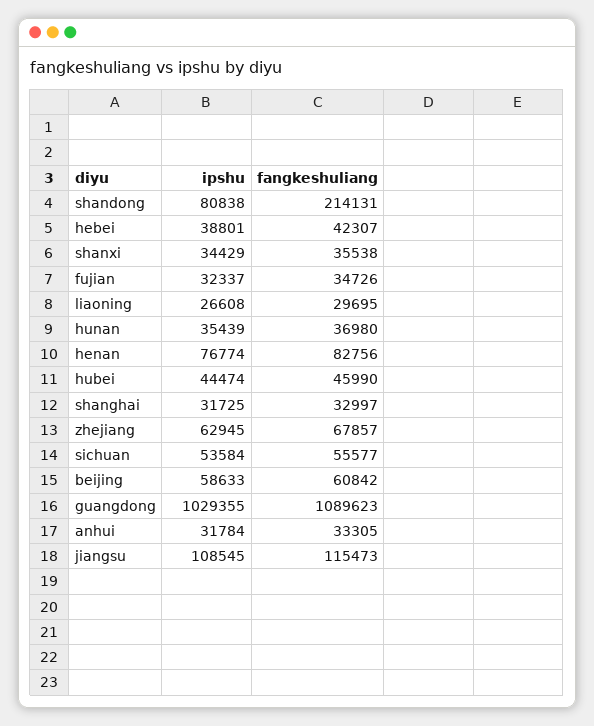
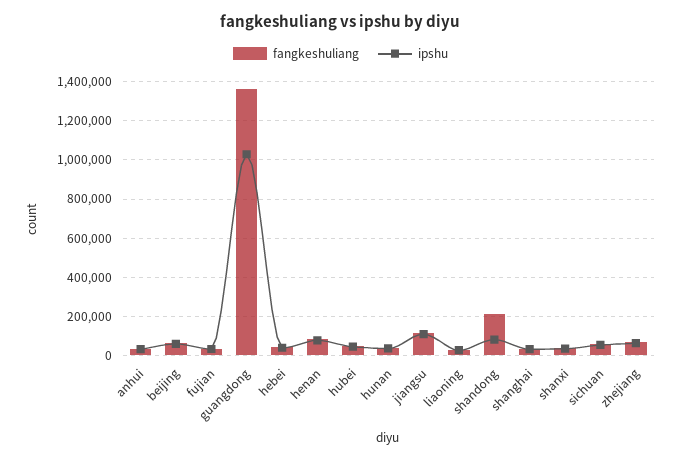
fangkeshuliang, guangdong: 1089623 -> 1350000

